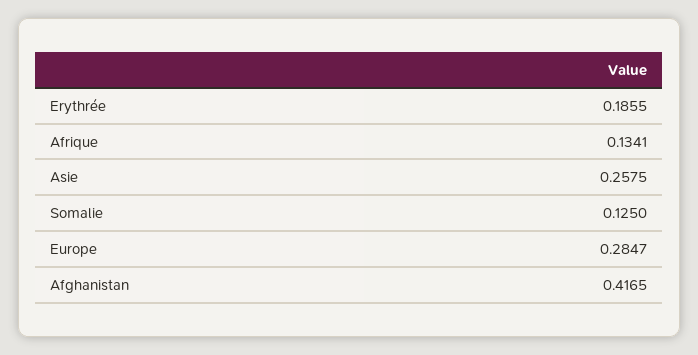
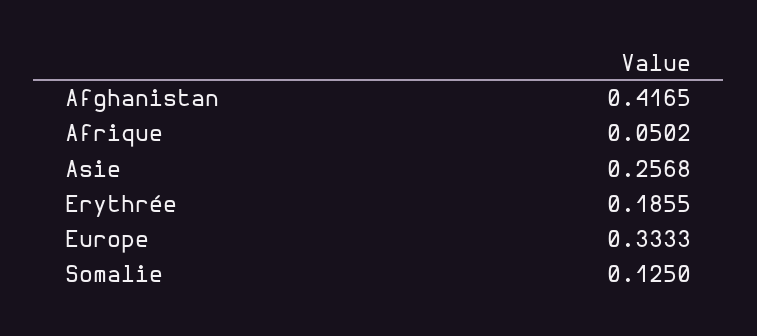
Afrique: 0.1341 -> 0.0502
Asie: 0.2575 -> 0.2568
Europe: 0.2847 -> 0.3333

